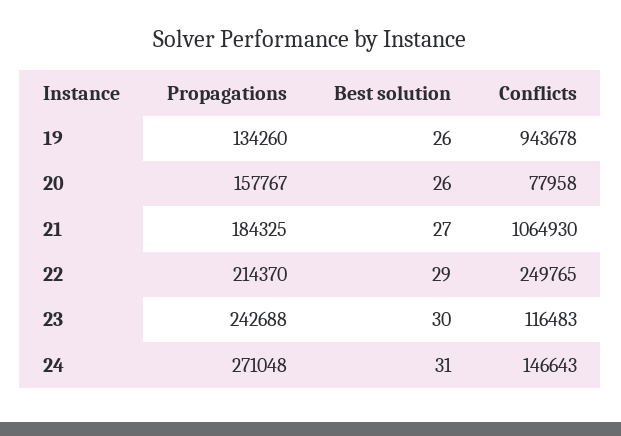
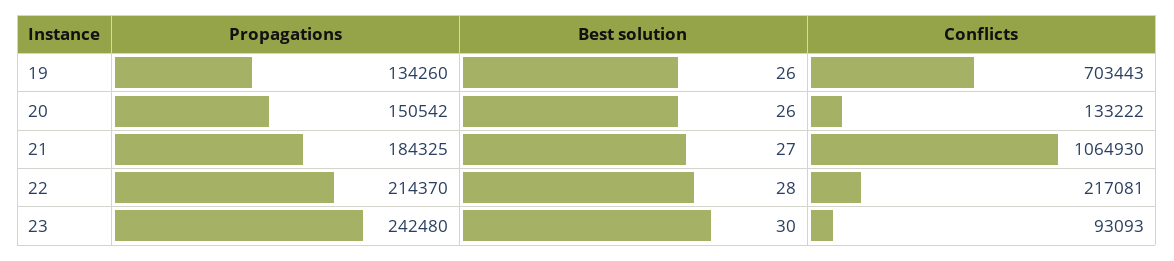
Conflicts, 19: 943678 -> 703443
Propagations, 20: 157767 -> 150542
Conflicts, 20: 77958 -> 133222
Best solution, 22: 29 -> 28
Conflicts, 22: 249765 -> 217081
Propagations, 23: 242688 -> 242480
Conflicts, 23: 116483 -> 93093
Propagations, 24: 271048 -> none
Best solution, 24: 31 -> none
Conflicts, 24: 146643 -> none

